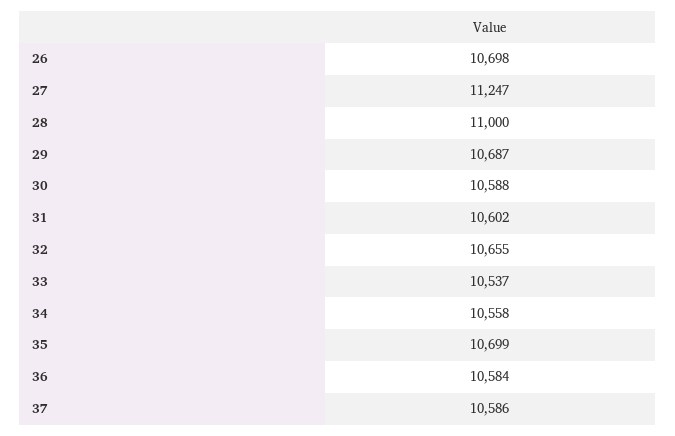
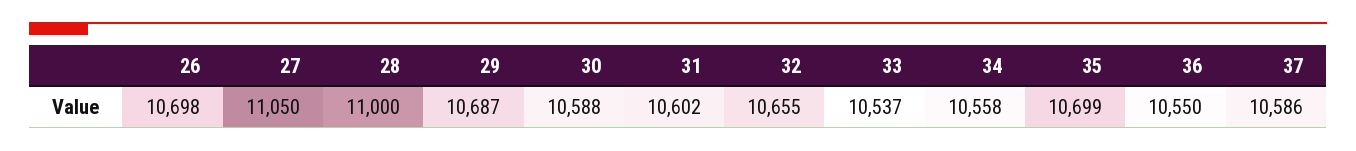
27: 11247 -> 11050
36: 10584 -> 10550

